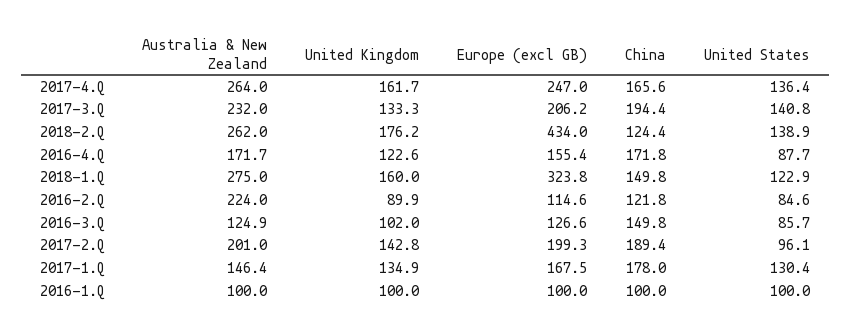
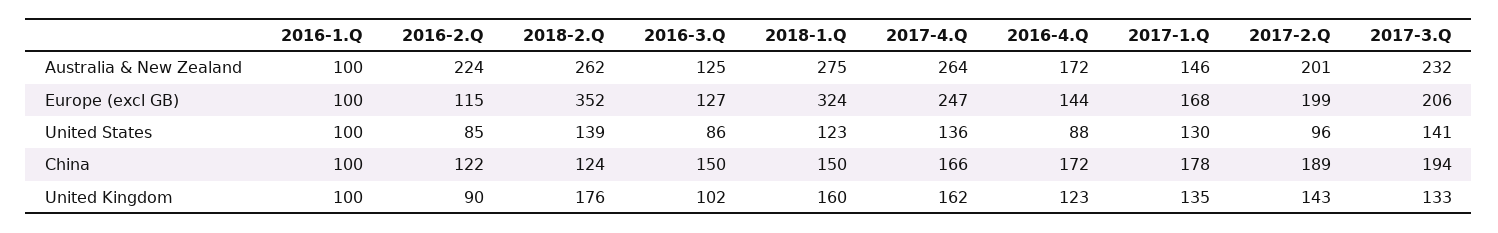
Europe (excl GB), 2018-2.Q: 434 -> 352
Europe (excl GB), 2016-4.Q: 155.4 -> 144

